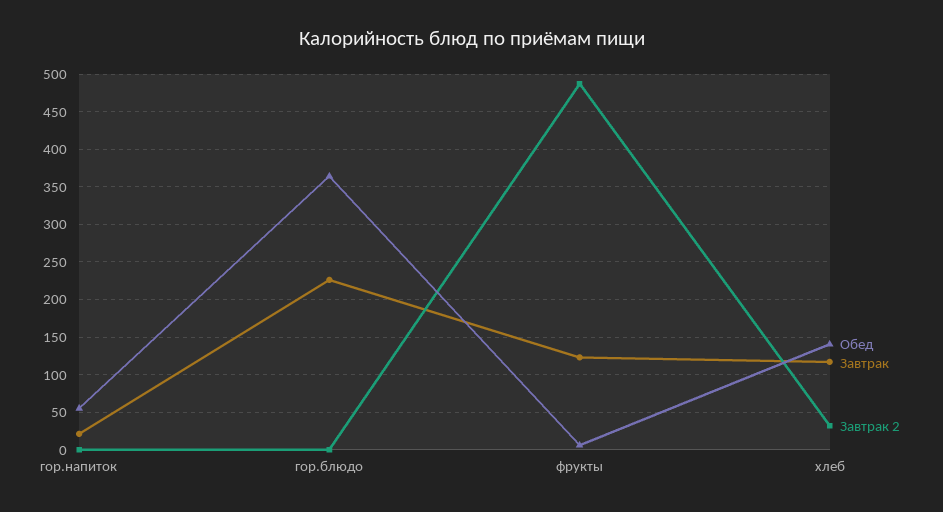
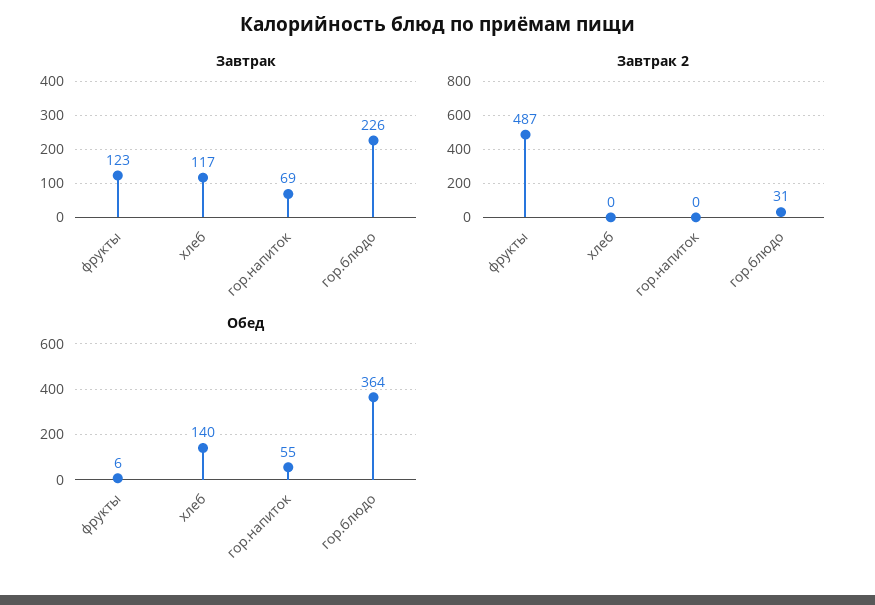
Завтрак, гор.напиток: 20 -> 69
Завтрак 2, гор.блюдо: 0 -> 31
Завтрак 2, хлеб: 30 -> 0

